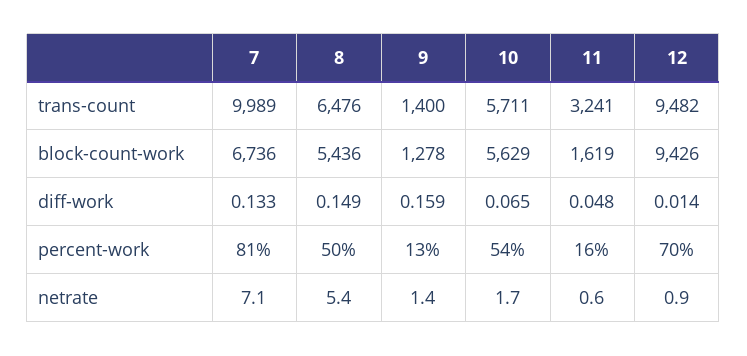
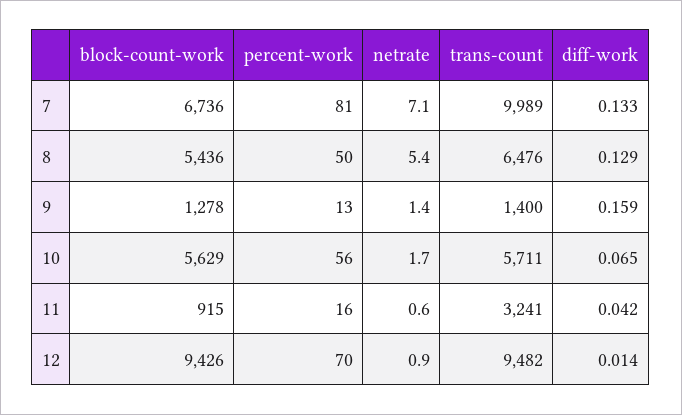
11, block-count-work: 1619 -> 915
8, diff-work: 0.149 -> 0.129
11, diff-work: 0.048 -> 0.042
10, percent-work: 54 -> 56

